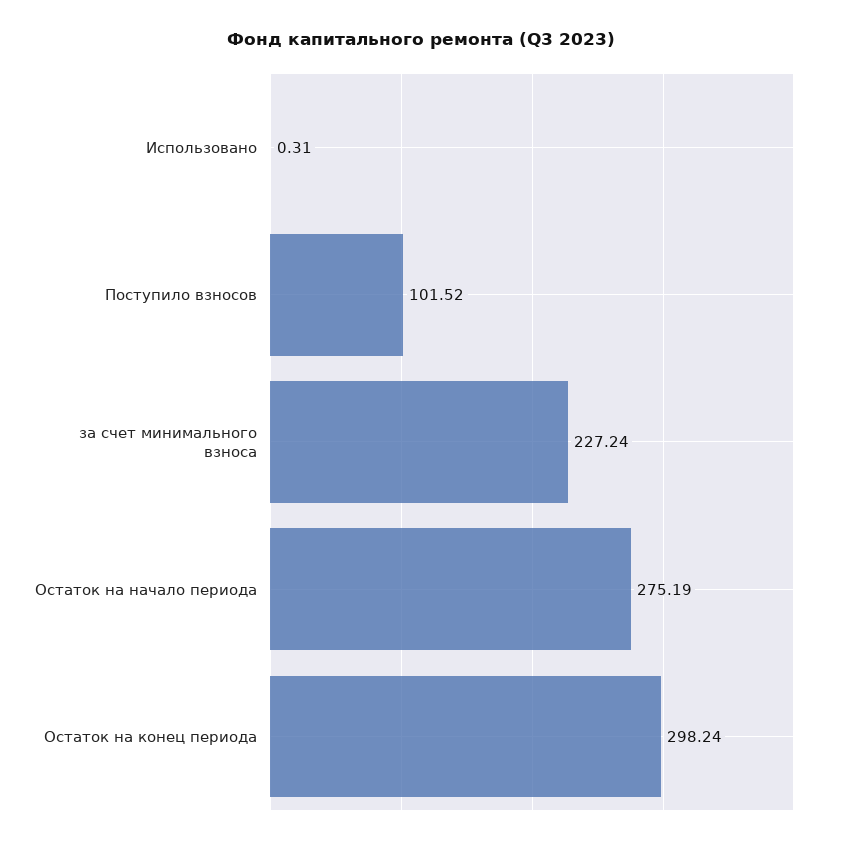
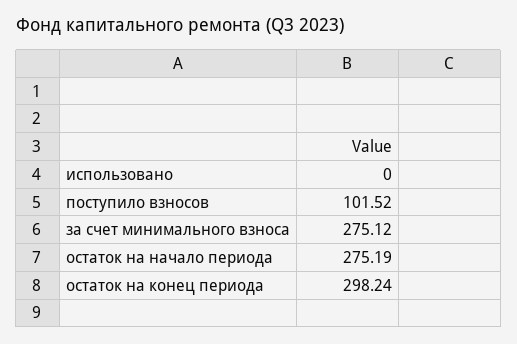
Использовано: 0.31 -> 0
за счет минимального взноса: 227.24 -> 275.12

